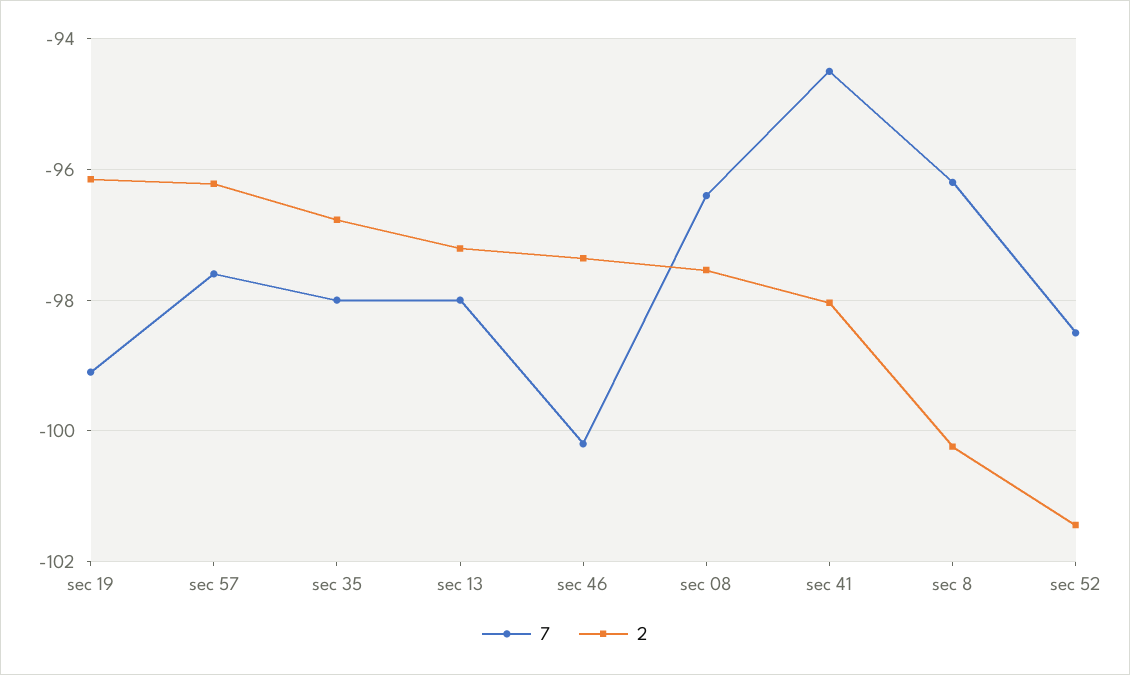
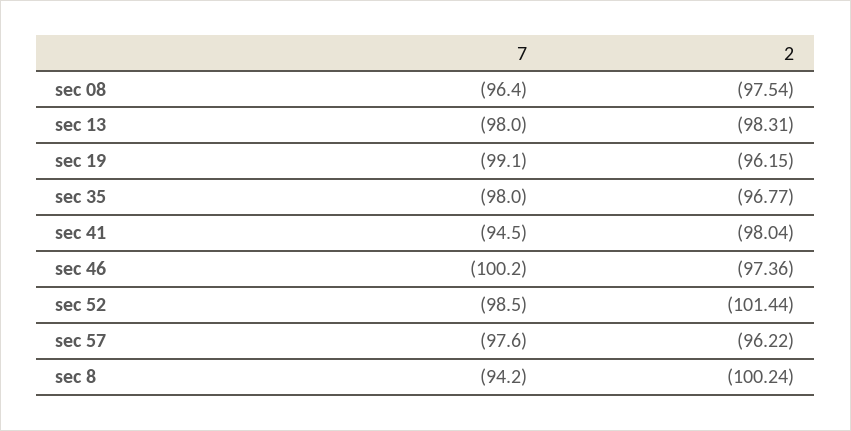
2, sec 13: -97.2 -> -98.31
7, sec 8: -96.2 -> -94.2

